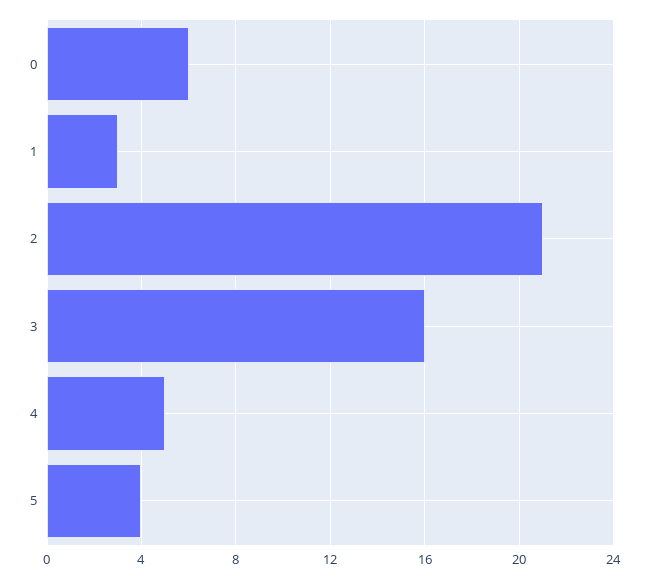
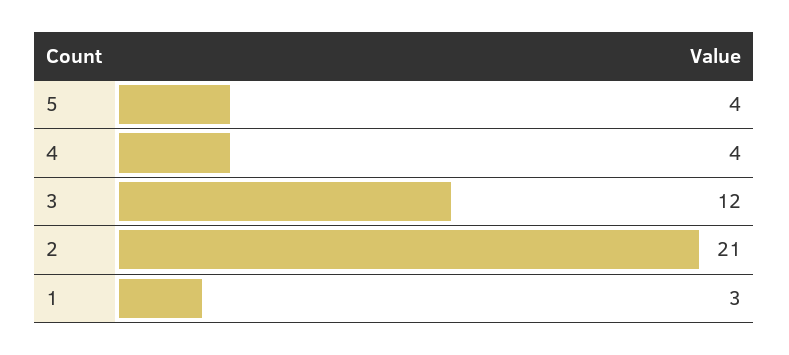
0: 6 -> none
3: 16 -> 12
4: 5 -> 4

